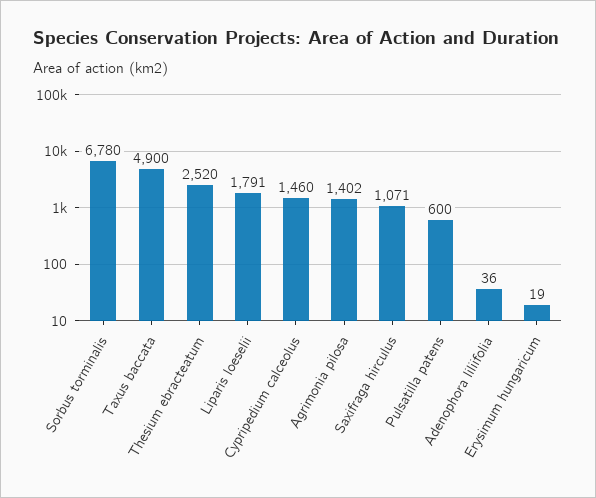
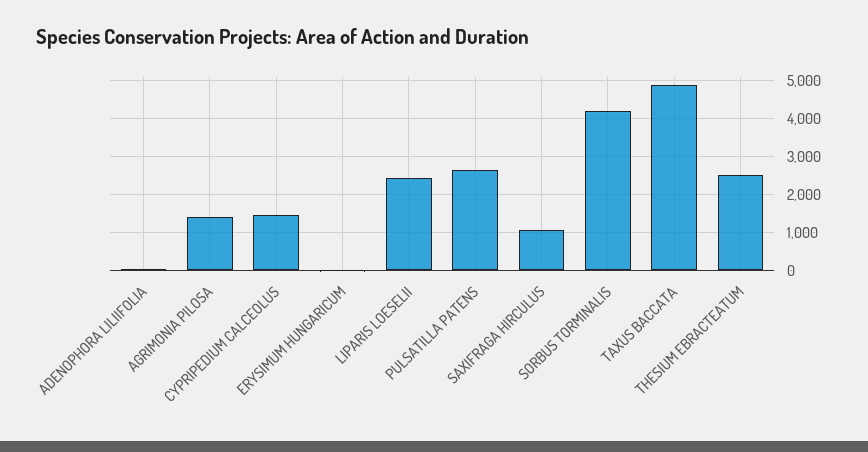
Sorbus torminalis: 6780 -> 4200
Liparis loeselii: 1791 -> 2400
Pulsatilla patens: 600 -> 2600

